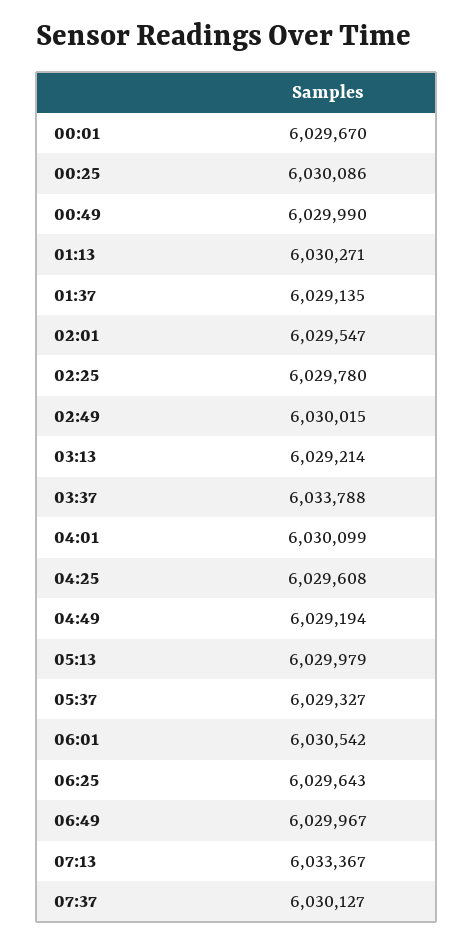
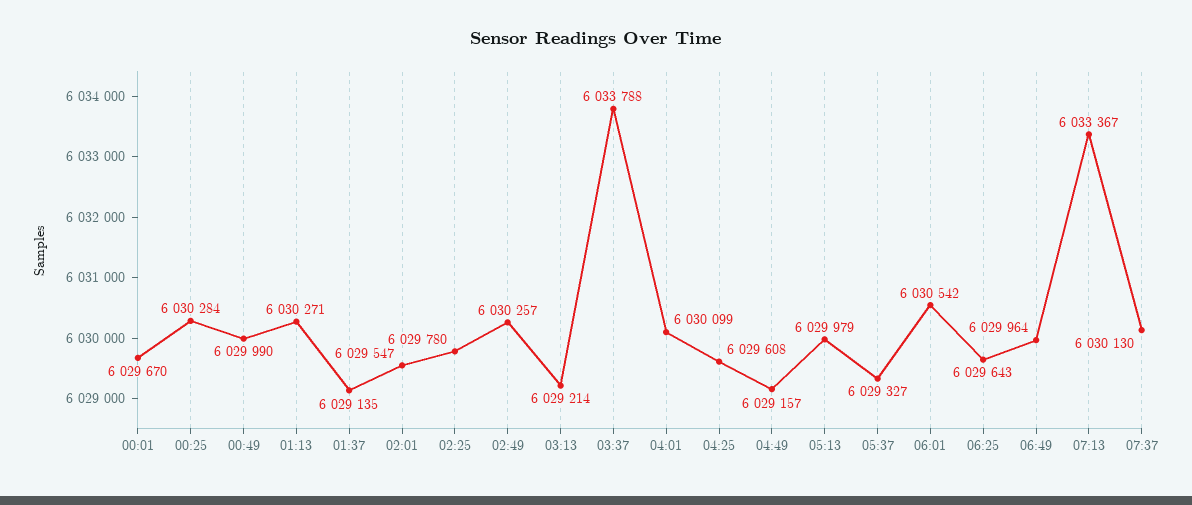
00:25: 6030086 -> 6030284
02:49: 6030015 -> 6030257
04:49: 6029194 -> 6029157
06:49: 6029967 -> 6029964
07:37: 6030127 -> 6030130

